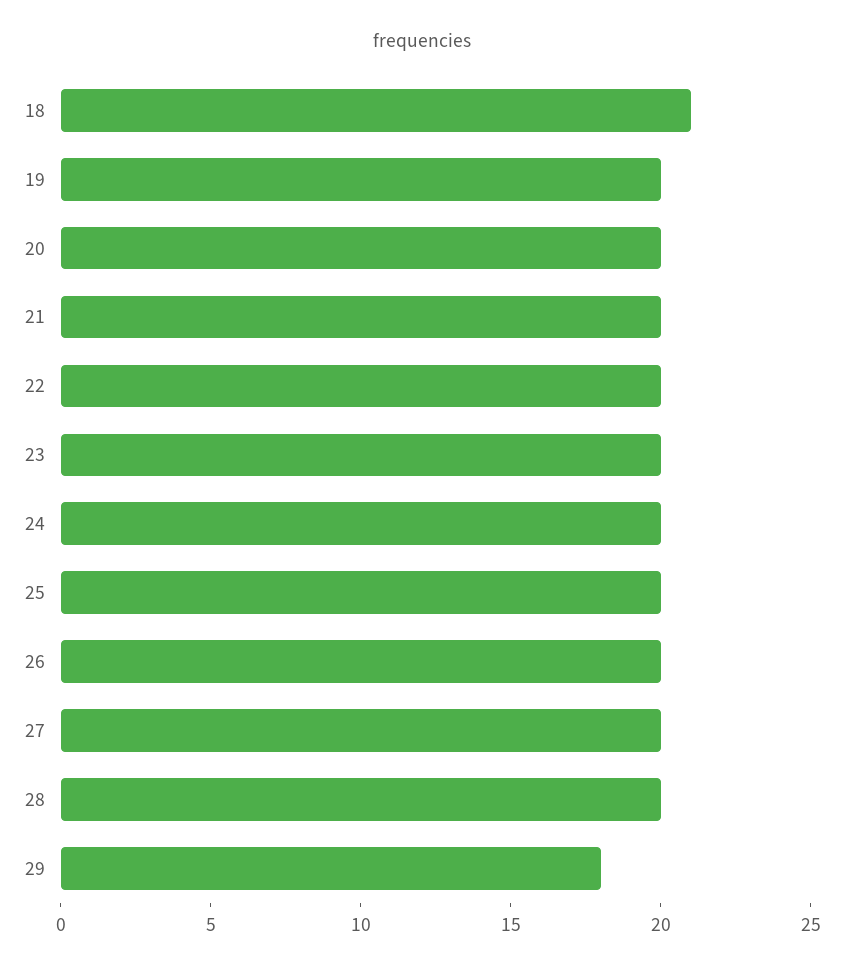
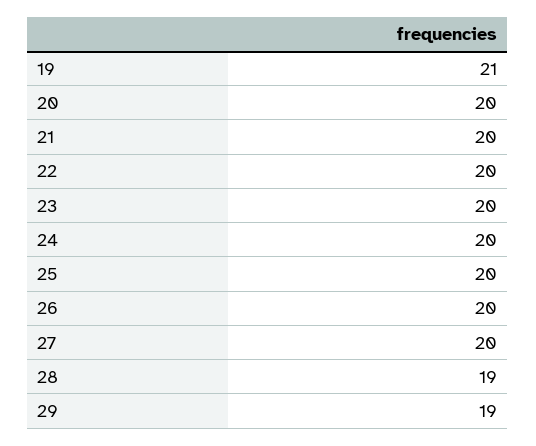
18: 21 -> none
19: 20 -> 21
28: 20 -> 19
29: 18 -> 19

